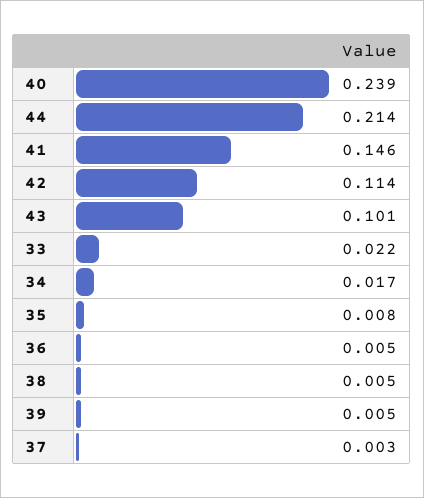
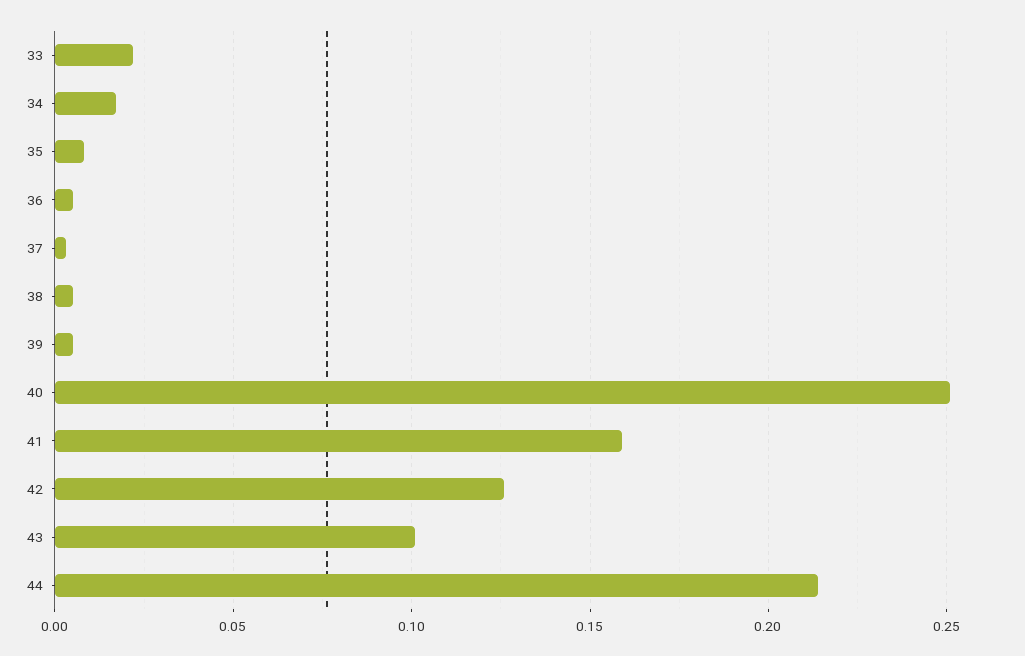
40: 0.239 -> 0.25
41: 0.146 -> 0.16
42: 0.114 -> 0.125

